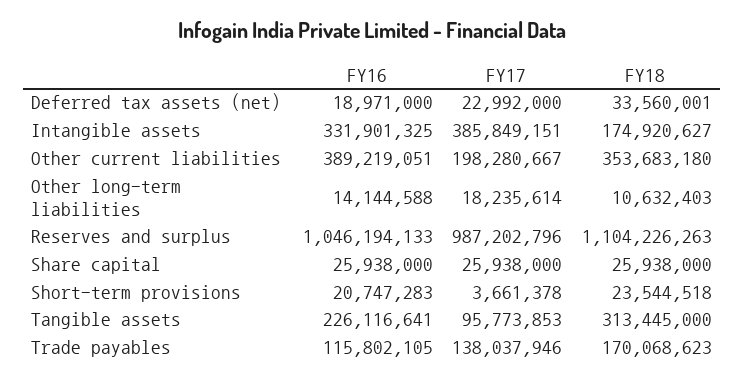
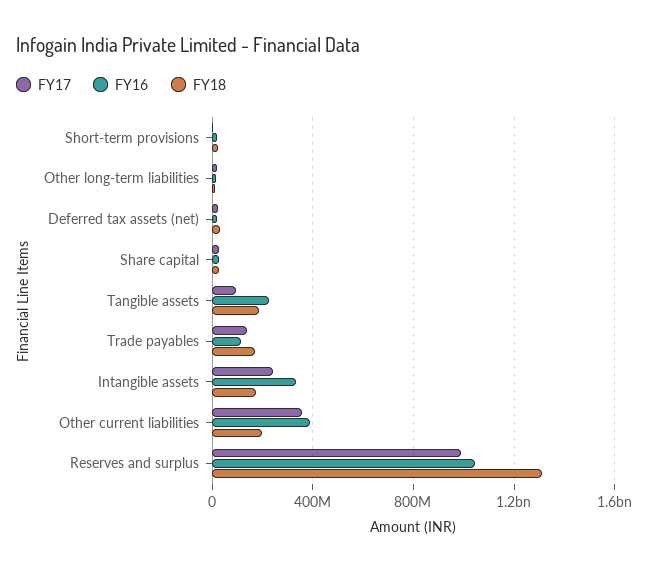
FY17, Intangible assets: 385849151 -> 250000000
FY17, Other current liabilities: 198280667 -> 350000000
FY18, Other current liabilities: 353683180 -> 200000000
FY18, Reserves and surplus: 1104226263 -> 1300000000
FY18, Tangible assets: 313445000 -> 200000000

